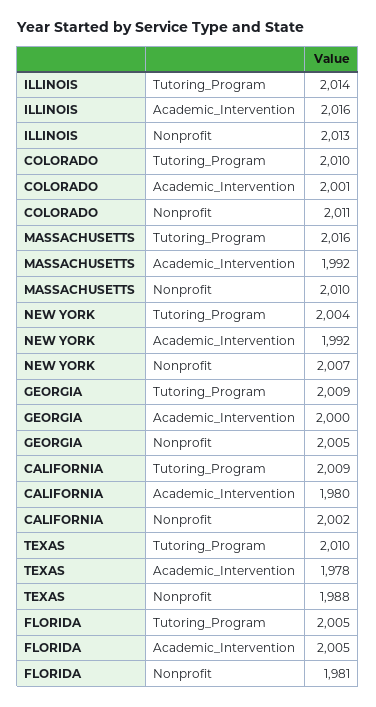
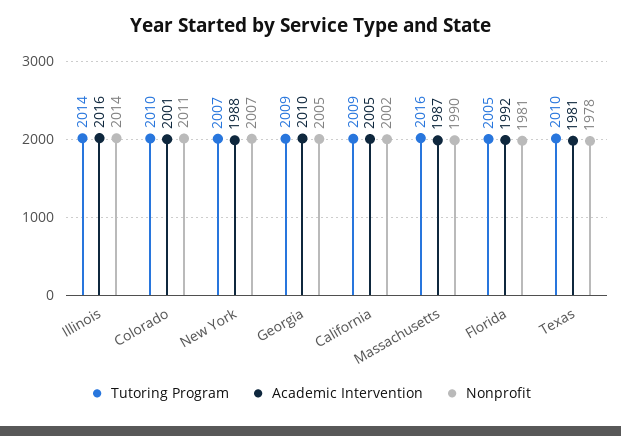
Nonprofit, ILLINOIS: 2013 -> 2014
Academic_Intervention, MASSACHUSETTS: 1992 -> 1987
Nonprofit, MASSACHUSETTS: 2010 -> 1990
Tutoring_Program, NEW YORK: 2004 -> 2007
Academic_Intervention, NEW YORK: 1992 -> 1988
Academic_Intervention, GEORGIA: 2000 -> 2010
Academic_Intervention, CALIFORNIA: 1980 -> 2005
Academic_Intervention, TEXAS: 1978 -> 1981
Nonprofit, TEXAS: 1988 -> 1978
Academic_Intervention, FLORIDA: 2005 -> 1992

